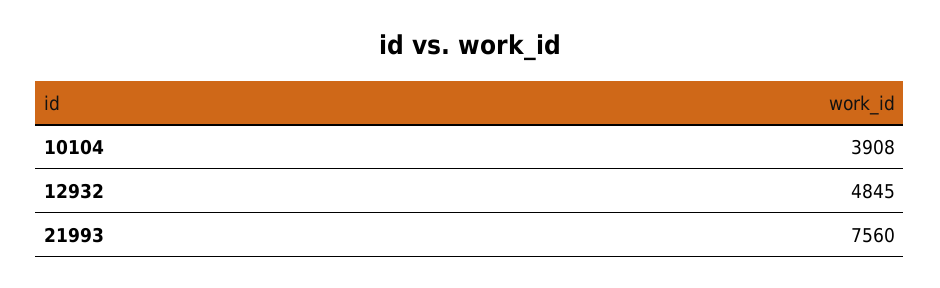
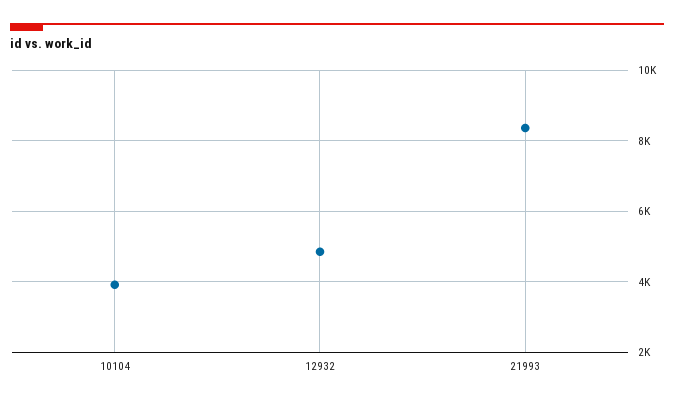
21993: 7560 -> 8400

